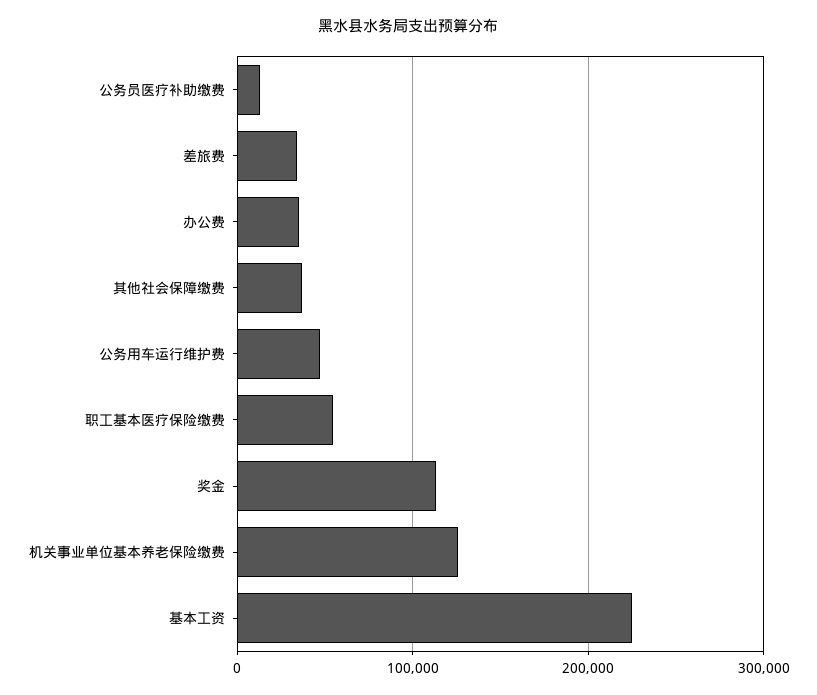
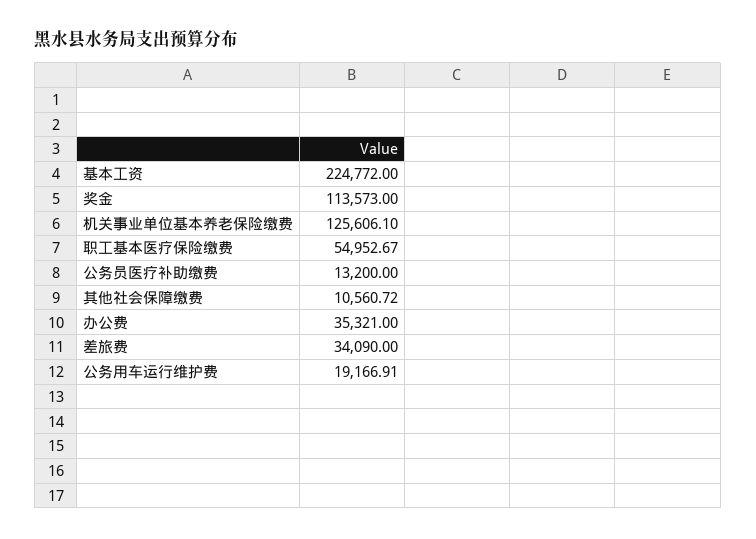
其他社会保障缴费: 40000 -> 10560.72
公务用车运行维护费: 50000 -> 19166.91

